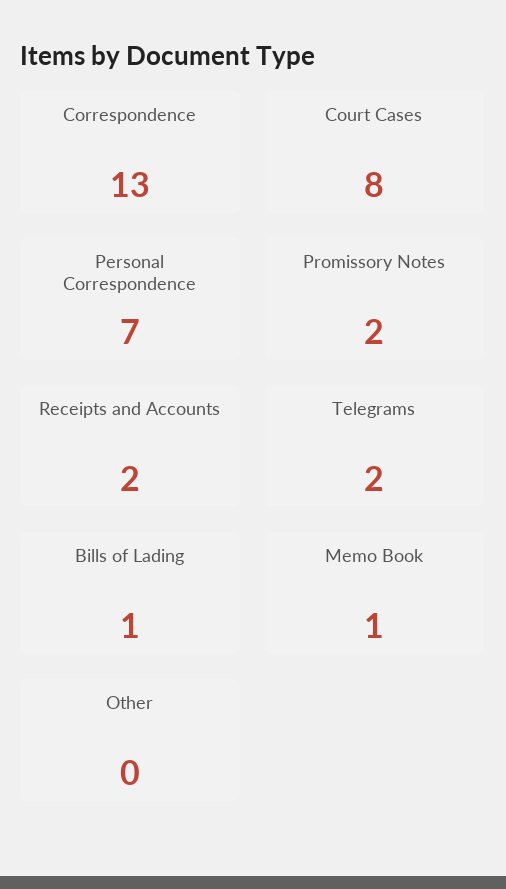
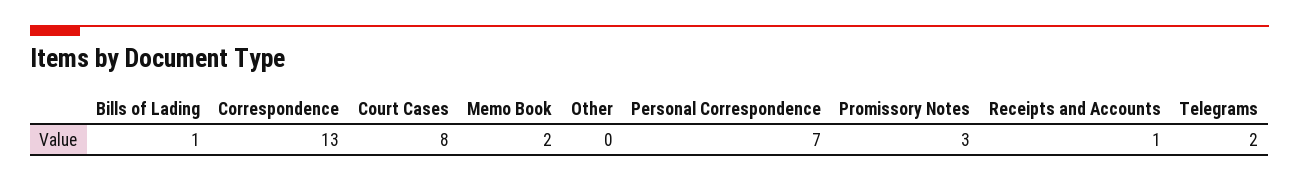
Promissory Notes: 2 -> 3
Receipts and Accounts: 2 -> 1
Memo Book: 1 -> 2

